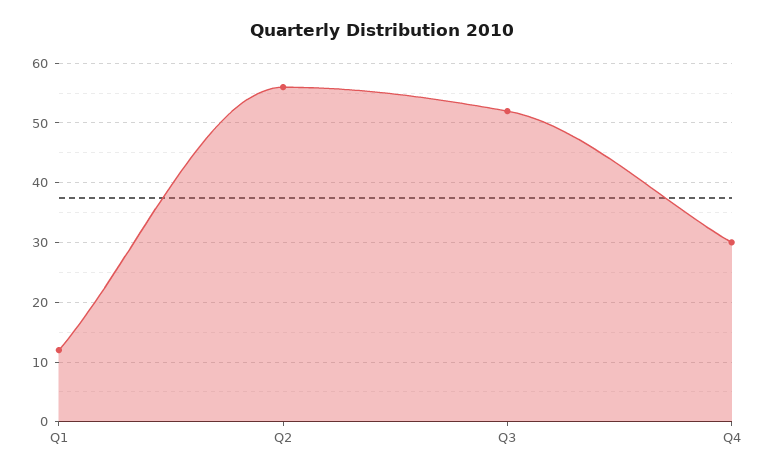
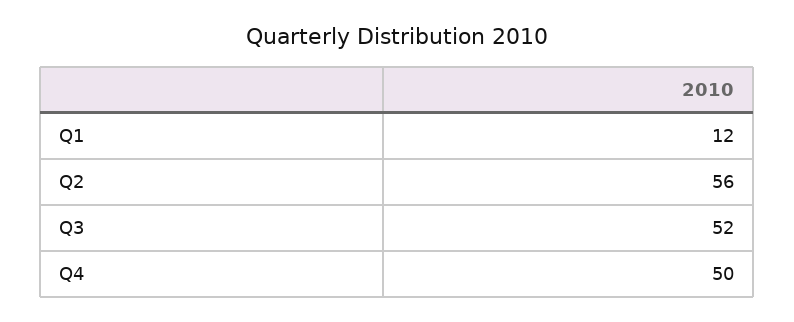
Q4: 30 -> 50

